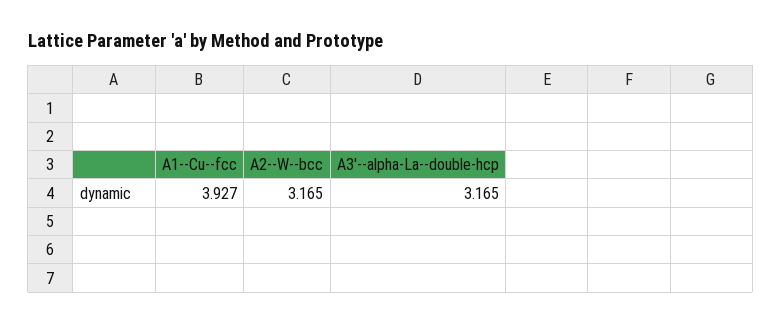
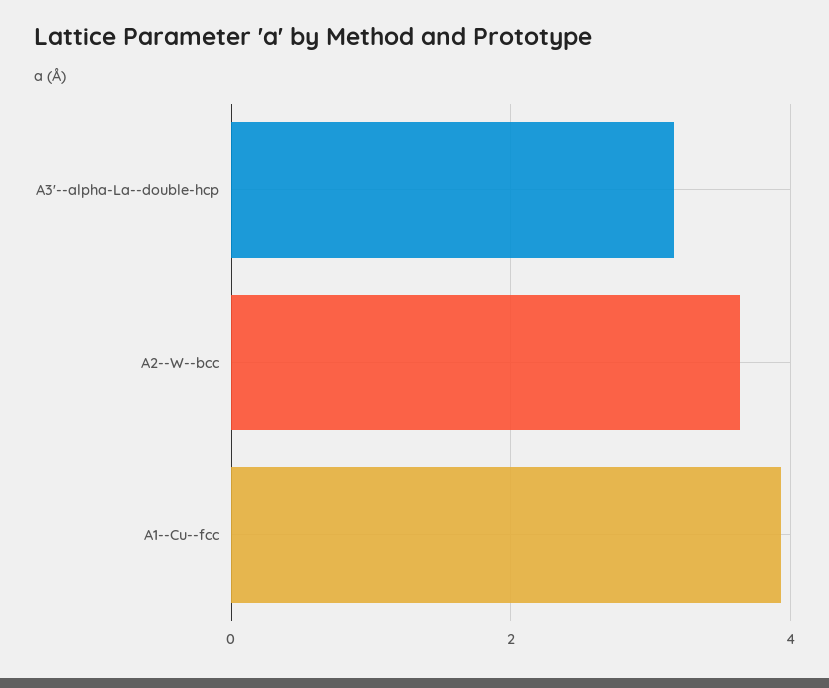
A2--W--bcc: 3.165 -> 3.6

